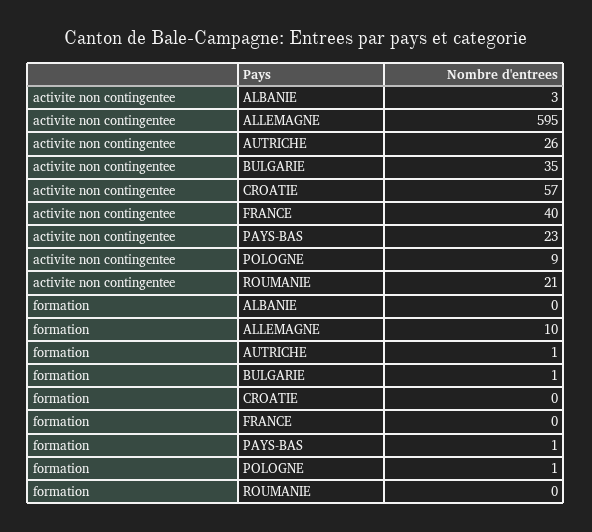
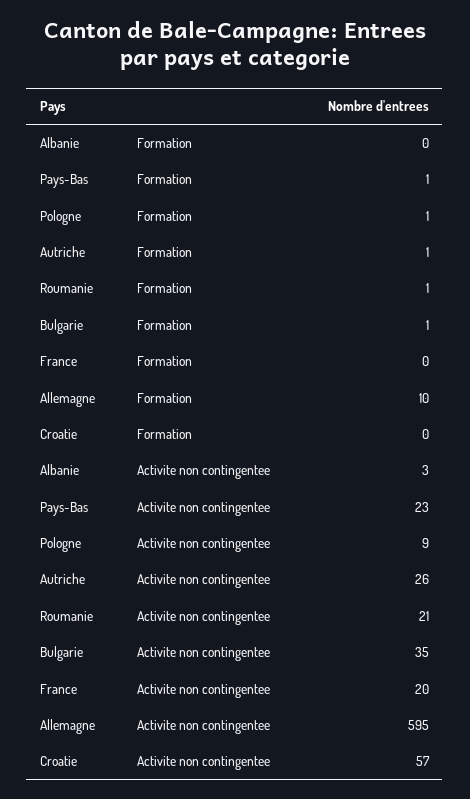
activite non contingentee, FRANCE: 40 -> 20
formation, ROUMANIE: 0 -> 1

